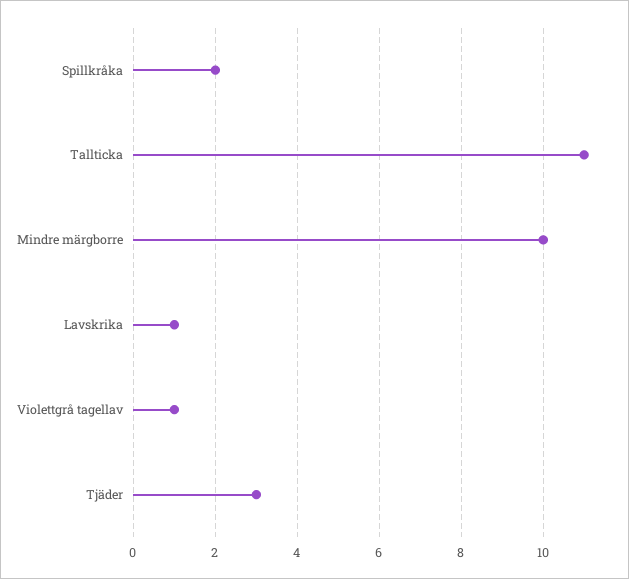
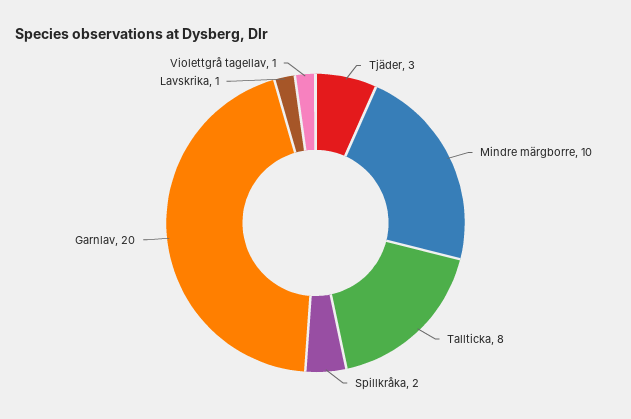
Tallticka: 11 -> 8
Garnlav: none -> 20

